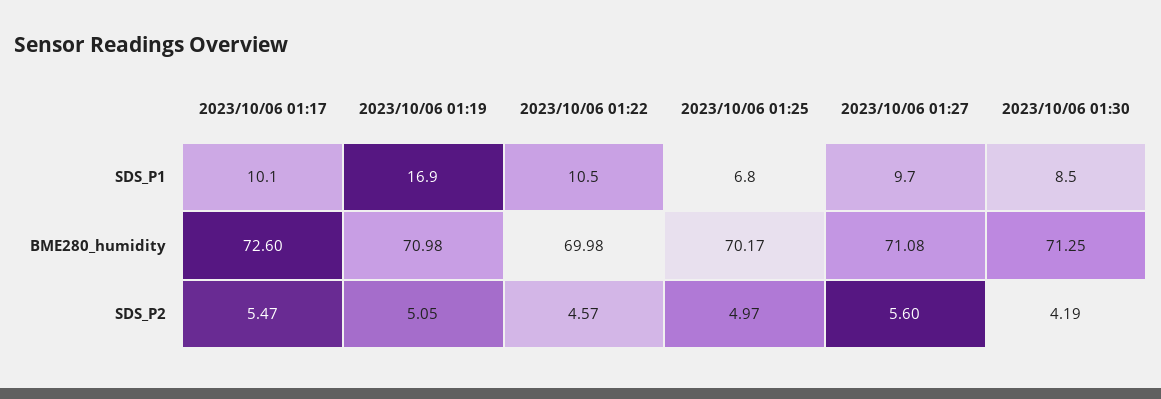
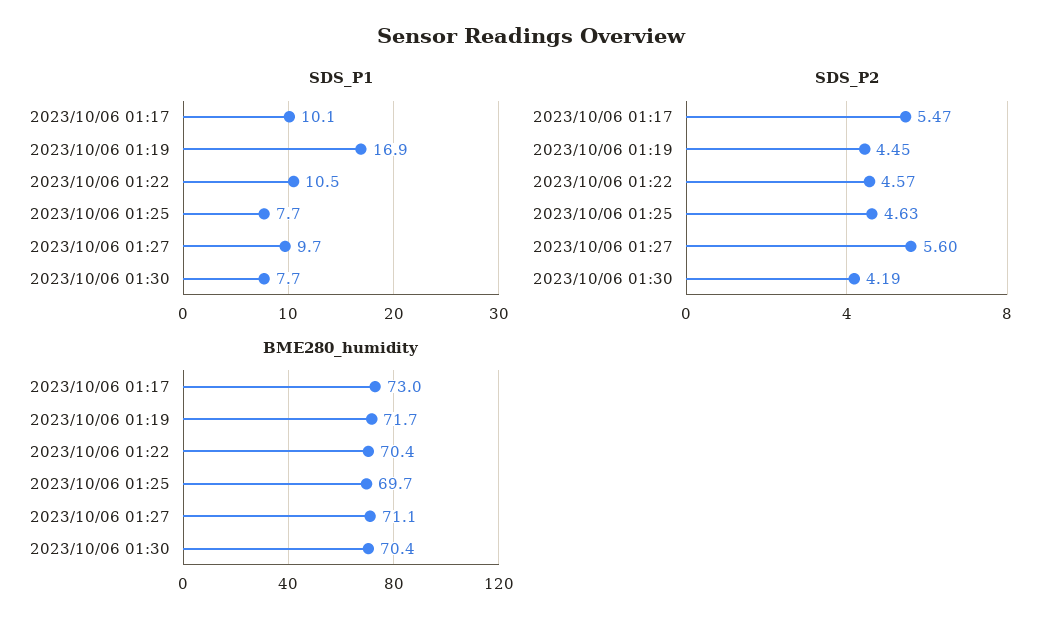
SDS_P1, 2023/10/06 01:25: 6.8 -> 7.7
SDS_P1, 2023/10/06 01:30: 8.5 -> 7.7
BME280_humidity, 2023/10/06 01:17: 72.6 -> 73
BME280_humidity, 2023/10/06 01:19: 70.98 -> 71.7
BME280_humidity, 2023/10/06 01:22: 69.98 -> 70.4
BME280_humidity, 2023/10/06 01:25: 70.17 -> 69.7
BME280_humidity, 2023/10/06 01:30: 71.25 -> 70.4
SDS_P2, 2023/10/06 01:19: 5.05 -> 4.45
SDS_P2, 2023/10/06 01:25: 4.97 -> 4.63

